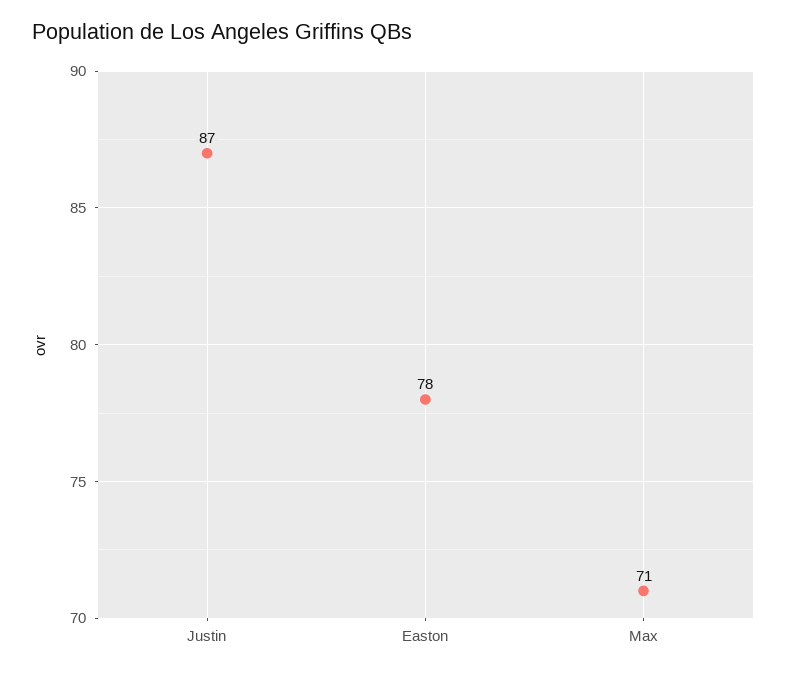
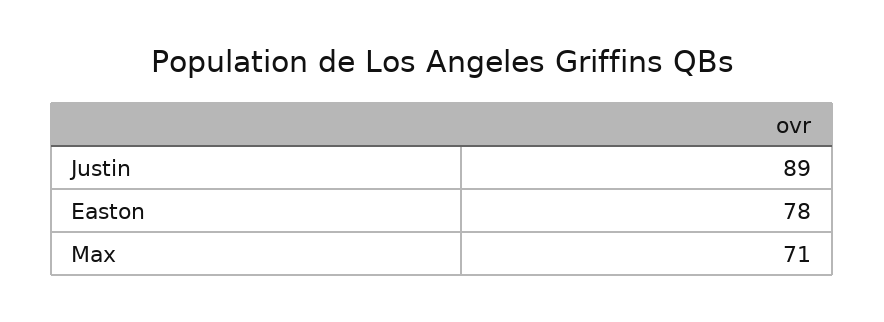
Justin: 87 -> 89

